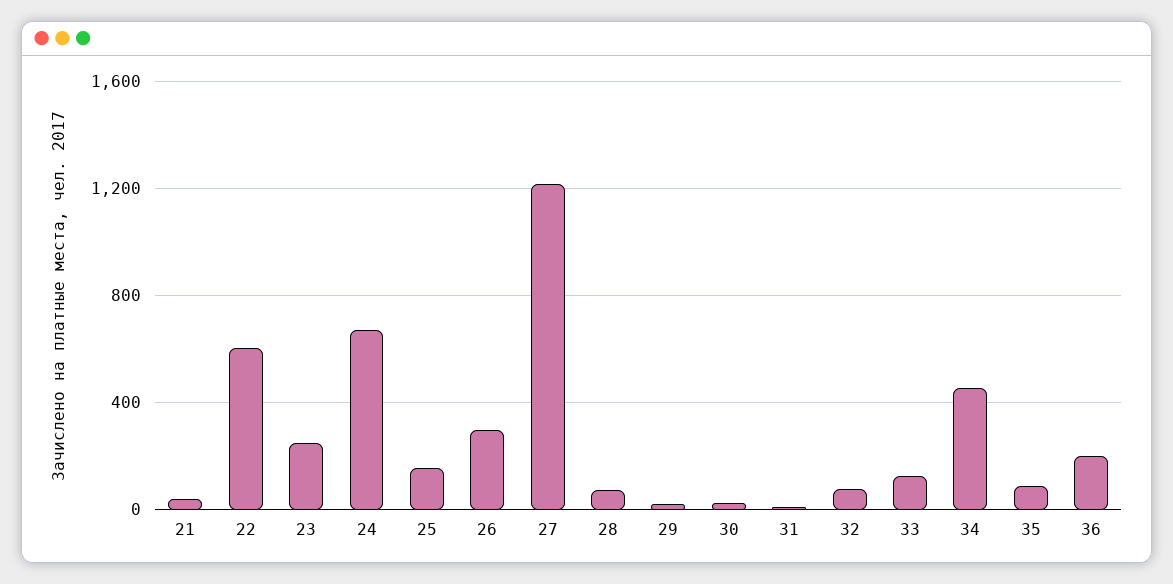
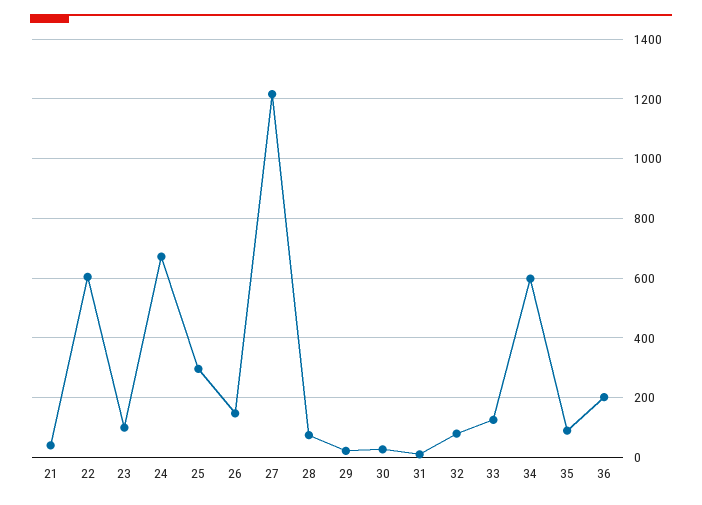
23: 250 -> 100
25: 150 -> 300
26: 300 -> 150
34: 450 -> 600

